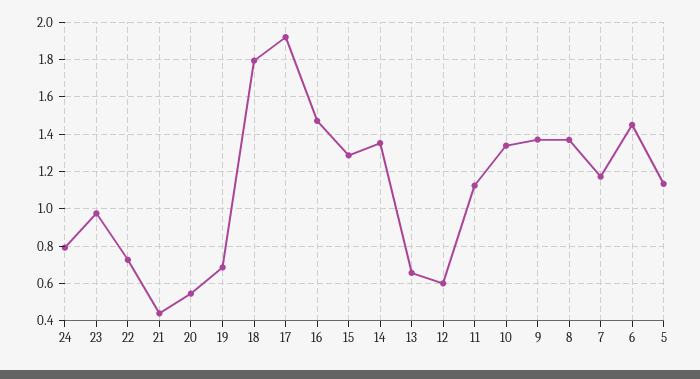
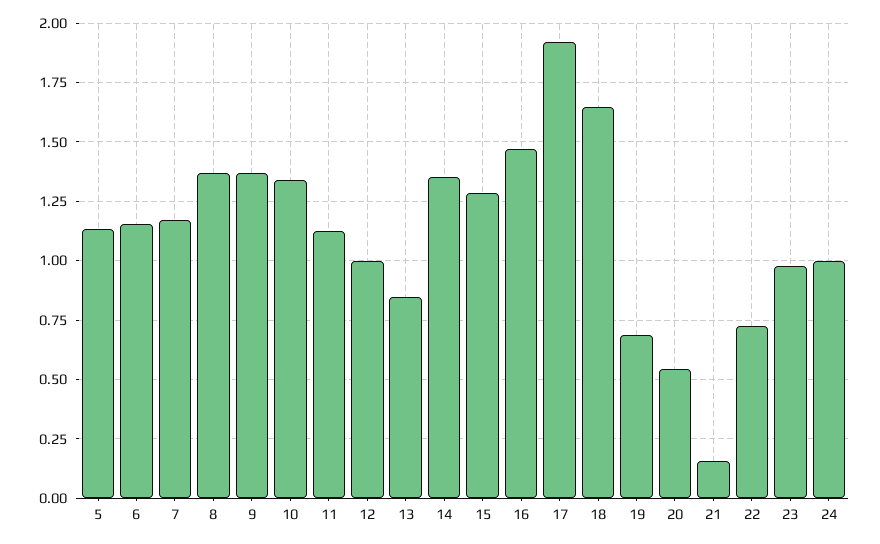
24: 0.8 -> 1
21: 0.45 -> 0.15
18: 1.8 -> 1.65
13: 0.65 -> 0.85
12: 0.6 -> 1
6: 1.45 -> 1.15

